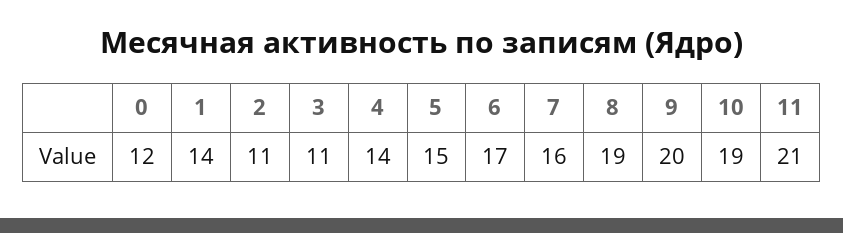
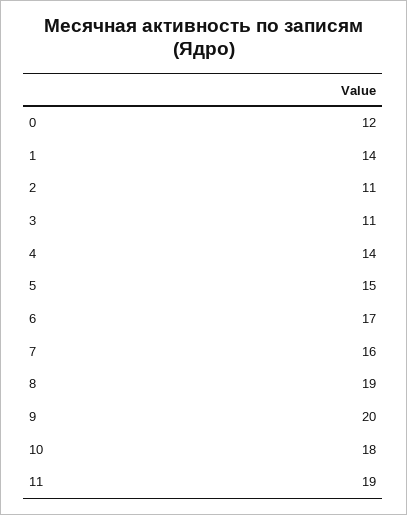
10: 19 -> 18
11: 21 -> 19

